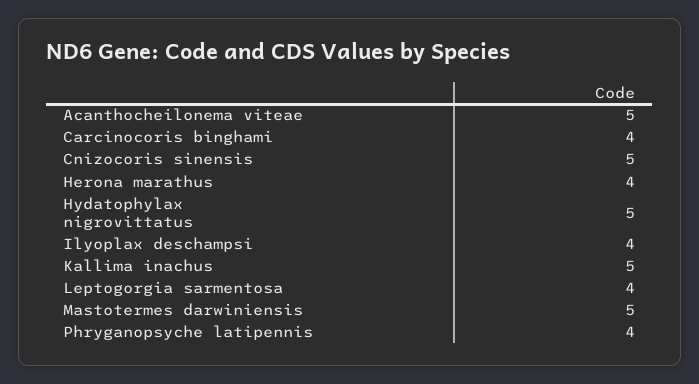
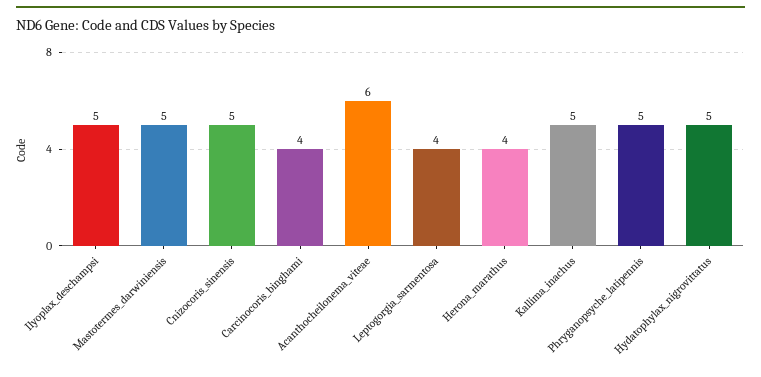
Acanthocheilonema viteae: 5 -> 6
Ilyoplax deschampsi: 4 -> 5
Phryganopsyche latipennis: 4 -> 5

